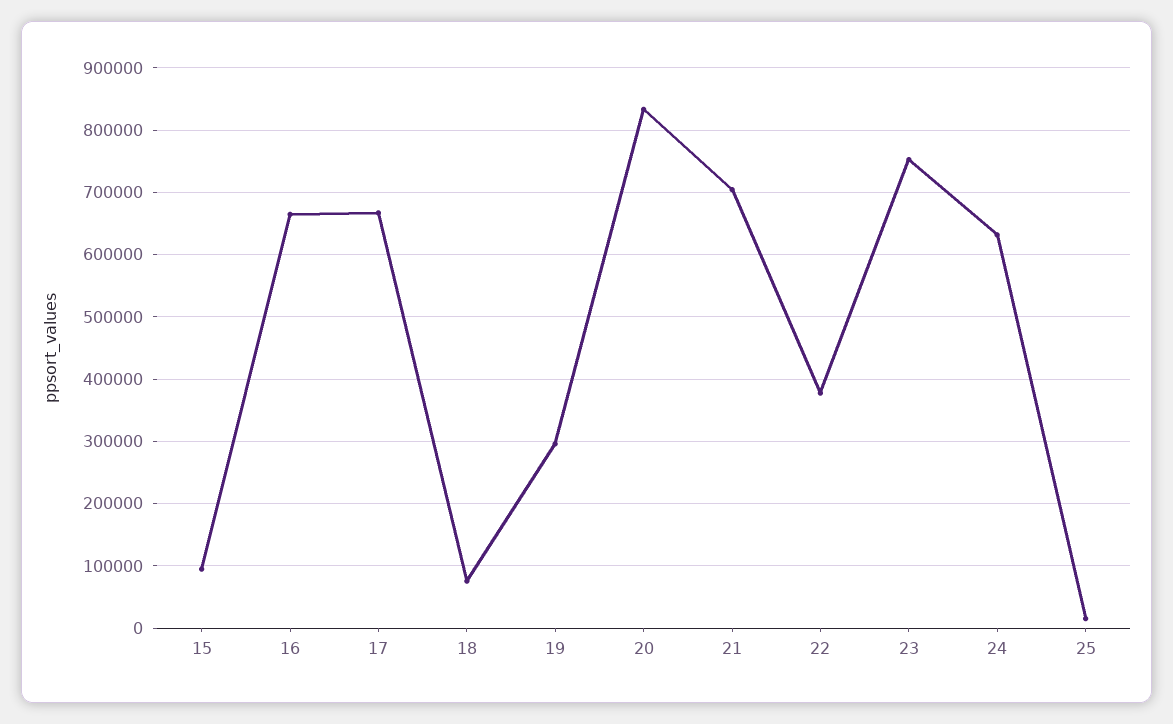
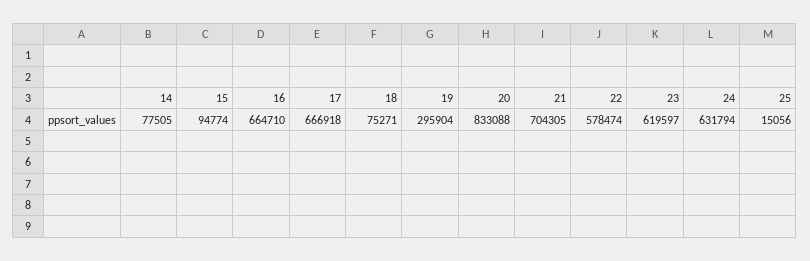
22: 380000 -> 578474
23: 750000 -> 619597
14: none -> 77505

